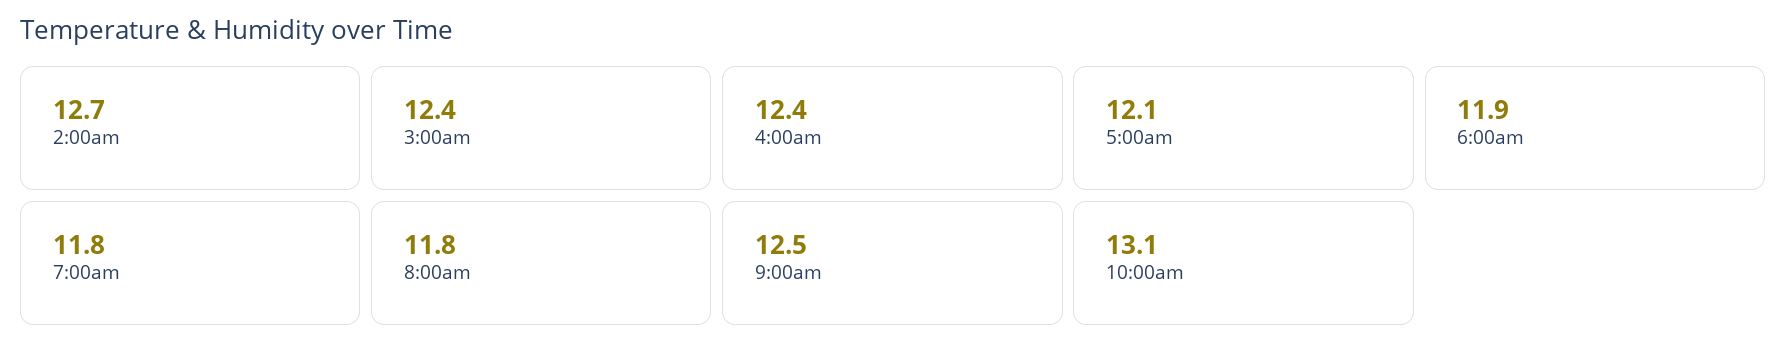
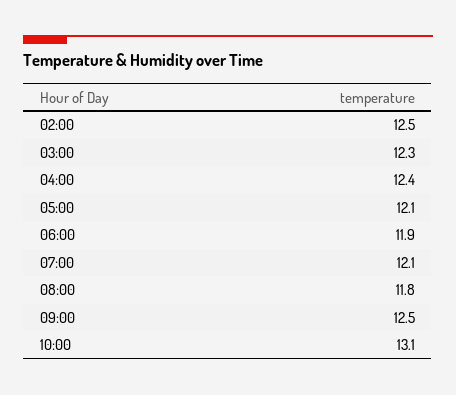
2:00am: 12.7 -> 12.5
3:00am: 12.4 -> 12.3
7:00am: 11.8 -> 12.1

